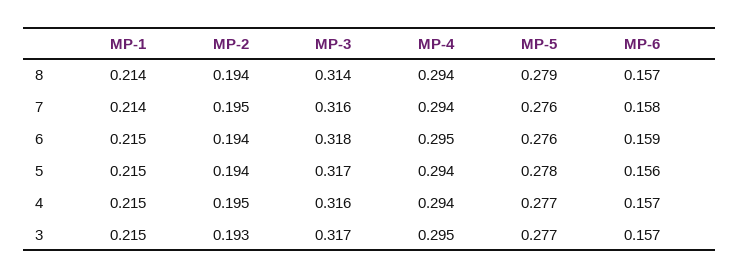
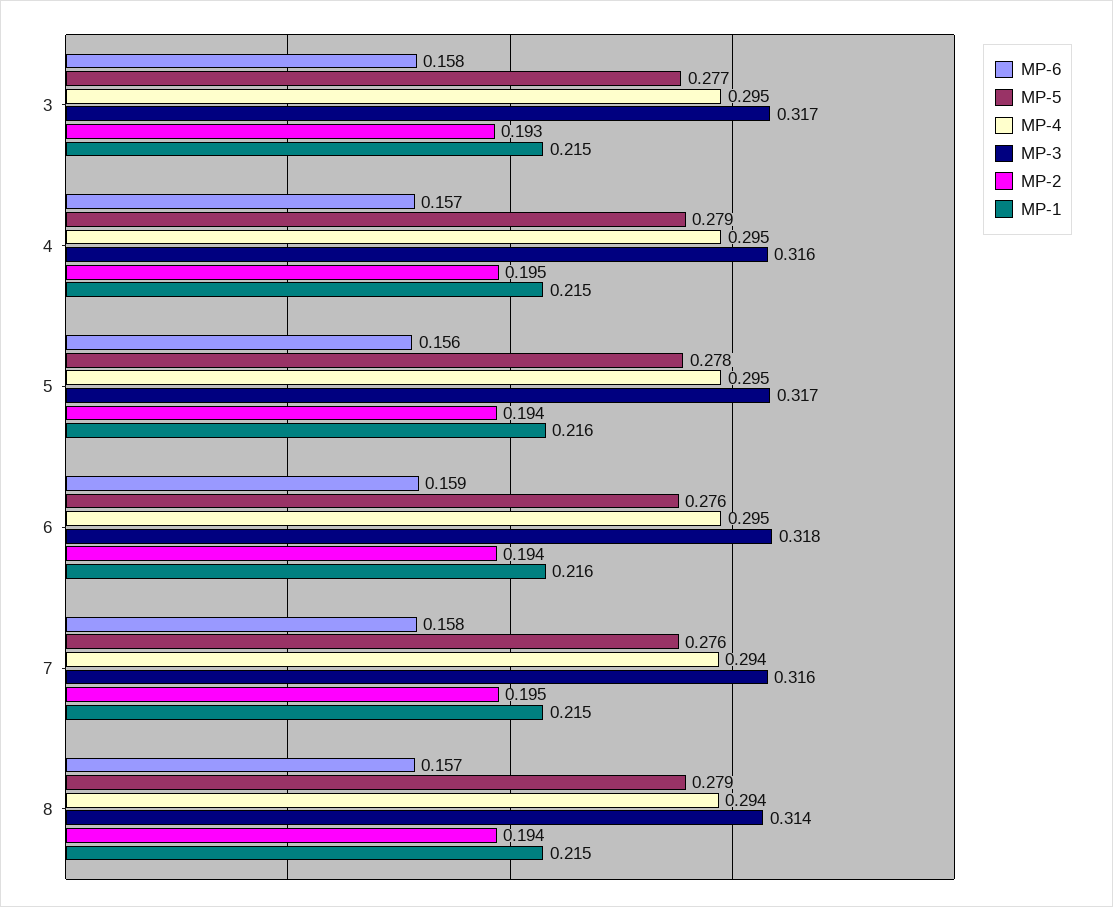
MP-1, 8: 0.214 -> 0.215
MP-1, 7: 0.214 -> 0.215
MP-1, 6: 0.215 -> 0.216
MP-1, 5: 0.215 -> 0.216
MP-4, 5: 0.294 -> 0.295
MP-4, 4: 0.294 -> 0.295
MP-5, 4: 0.277 -> 0.279
MP-6, 3: 0.157 -> 0.158

